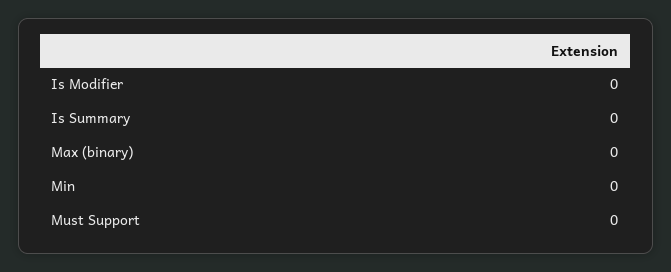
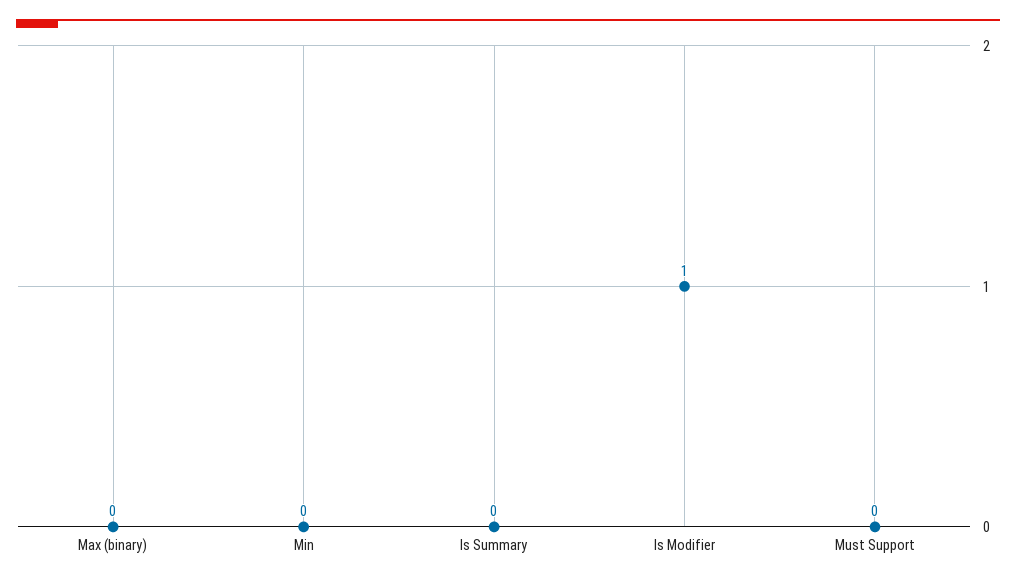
Is Modifier: 0 -> 1

